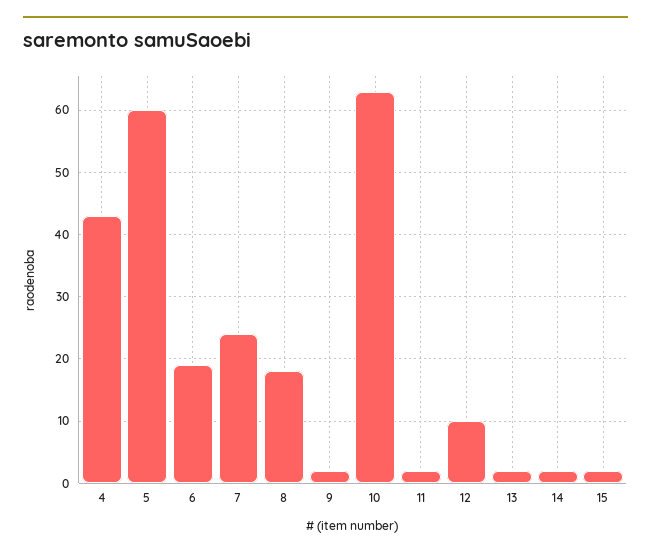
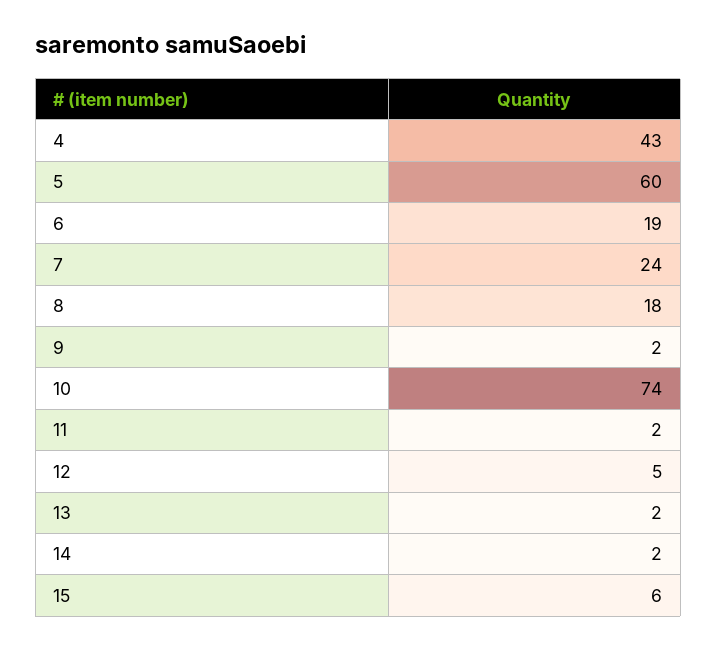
10: 63 -> 74
12: 10 -> 5
15: 2 -> 6

